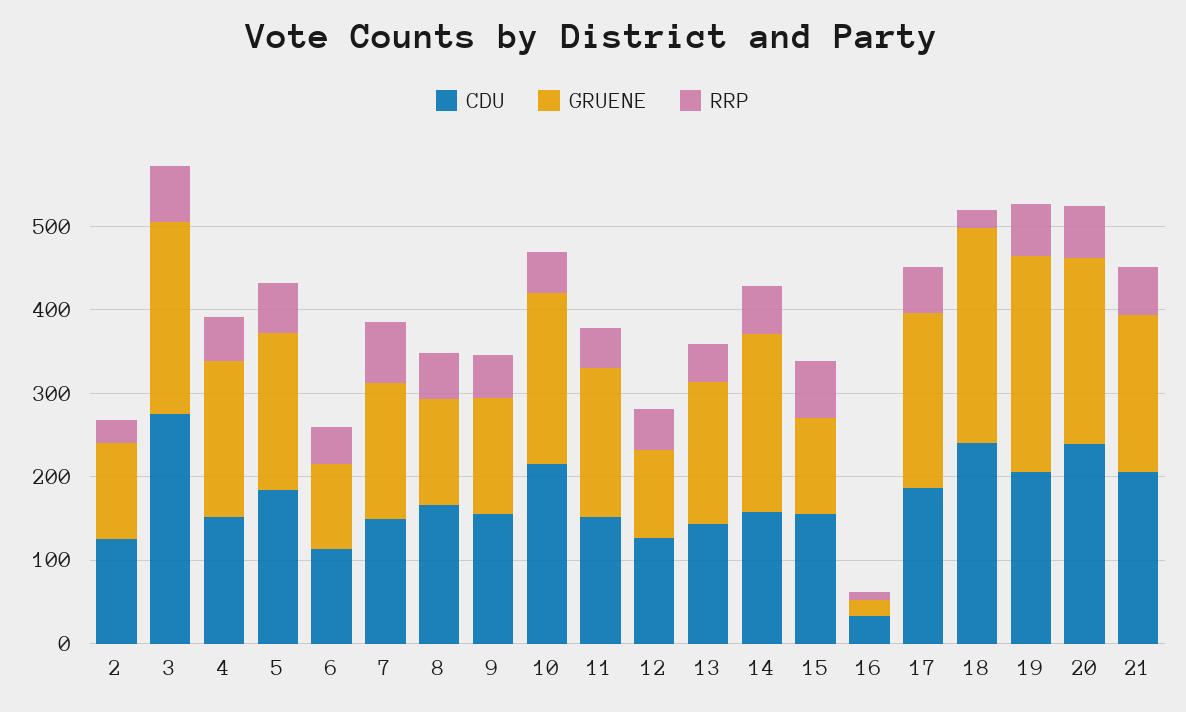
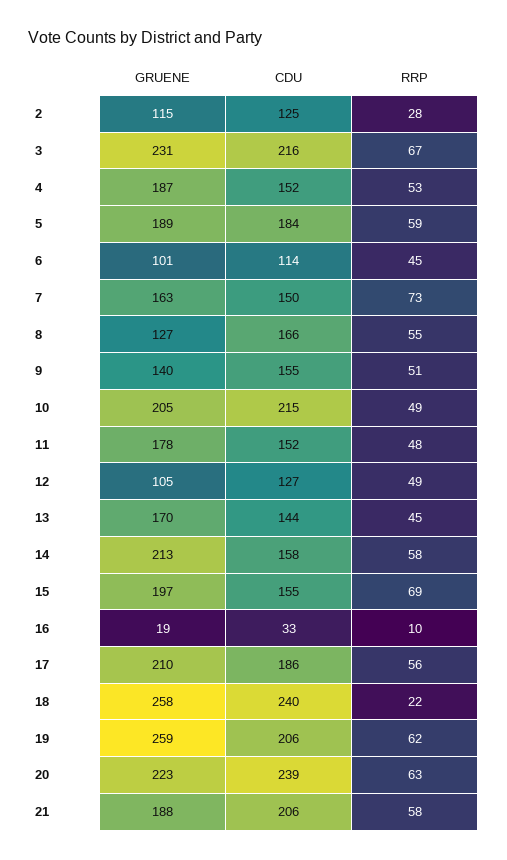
CDU, 3: 280 -> 216
GRUENE, 15: 120 -> 197

